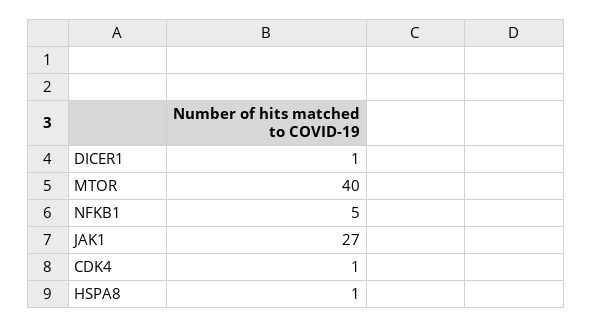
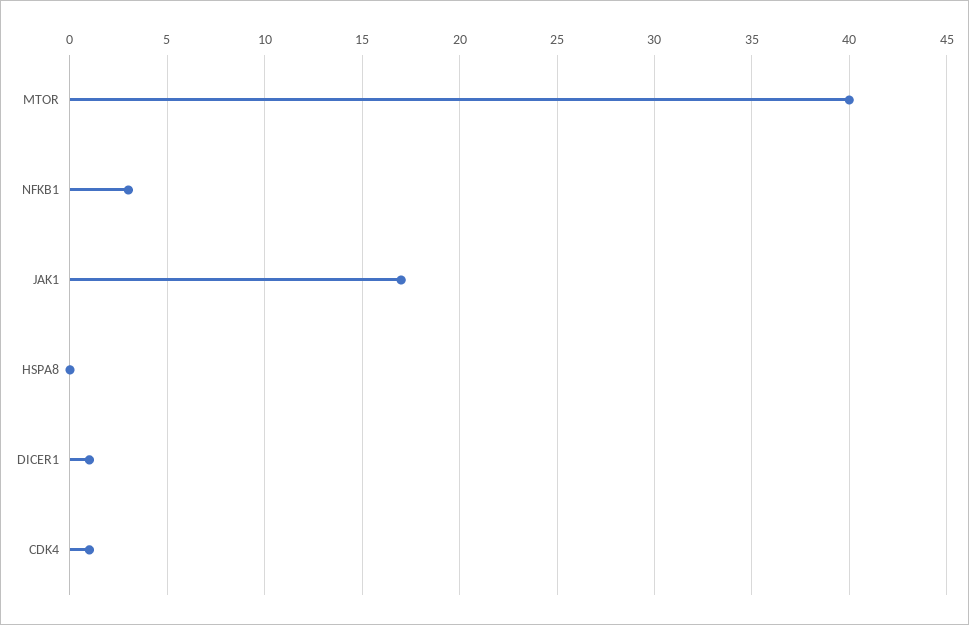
NFKB1: 5 -> 3
JAK1: 27 -> 17
HSPA8: 1 -> 0

